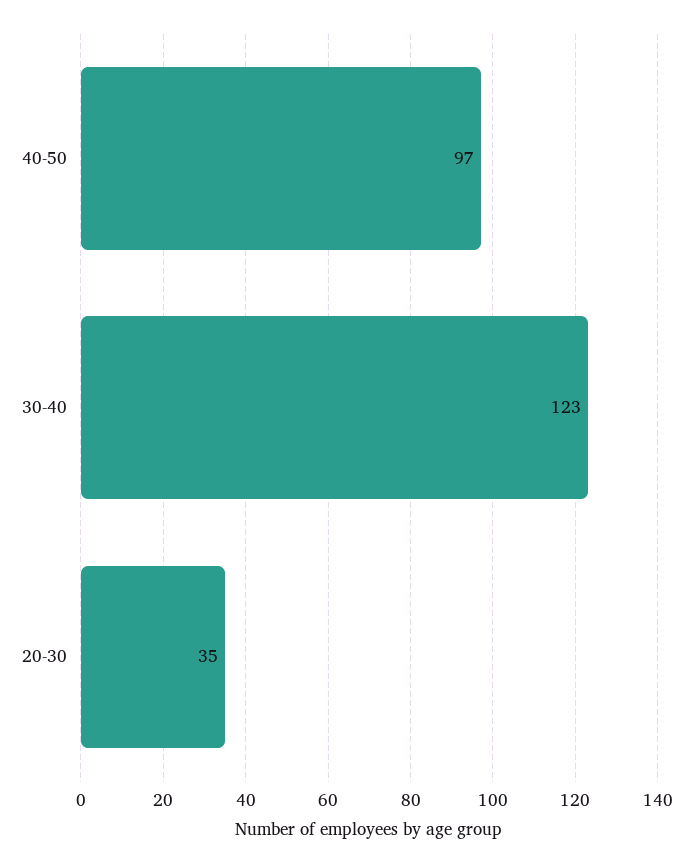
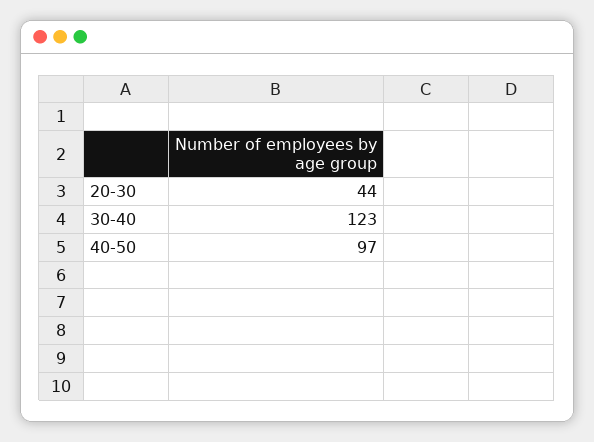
20-30: 35 -> 44

